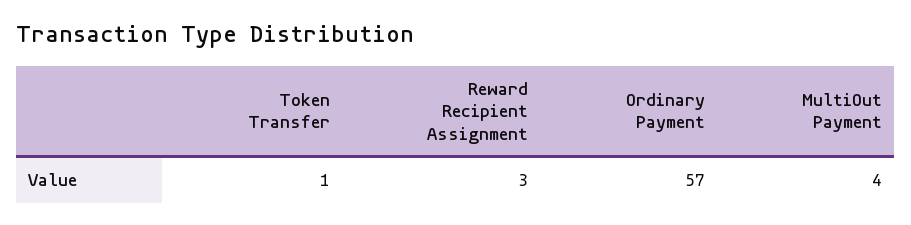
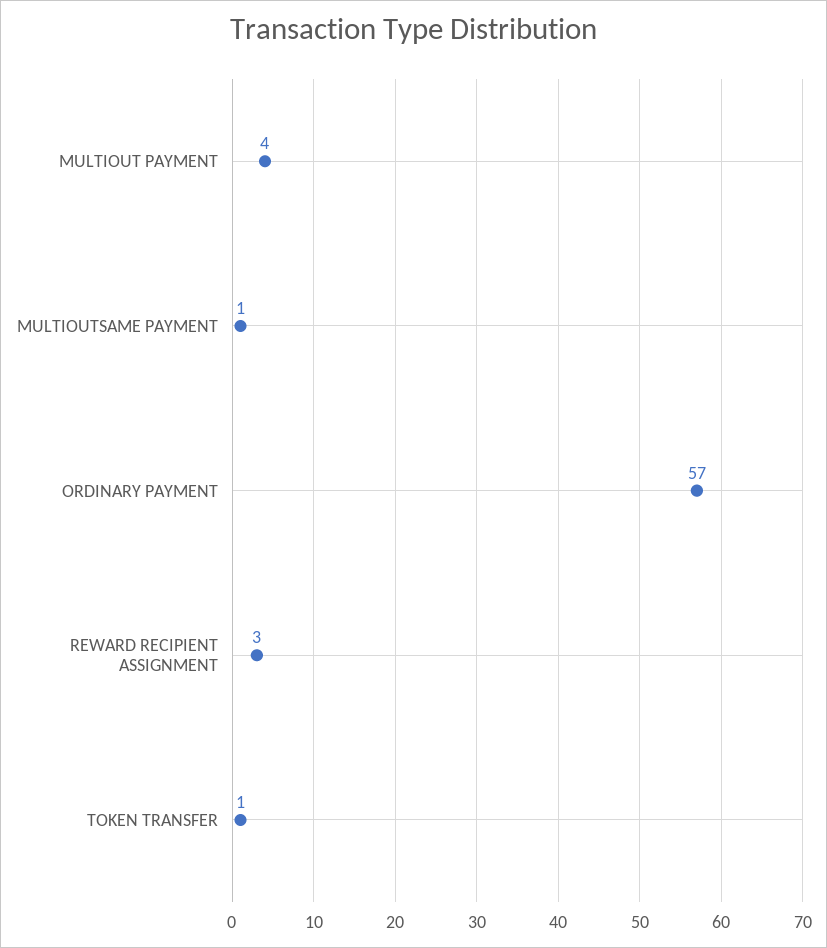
MULTIOUTSAME PAYMENT: none -> 1

